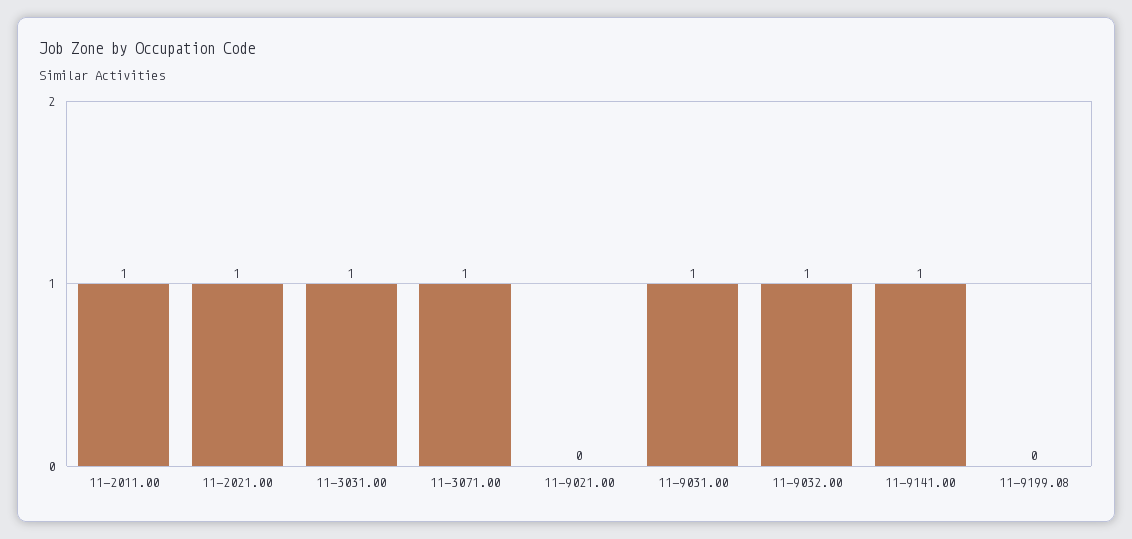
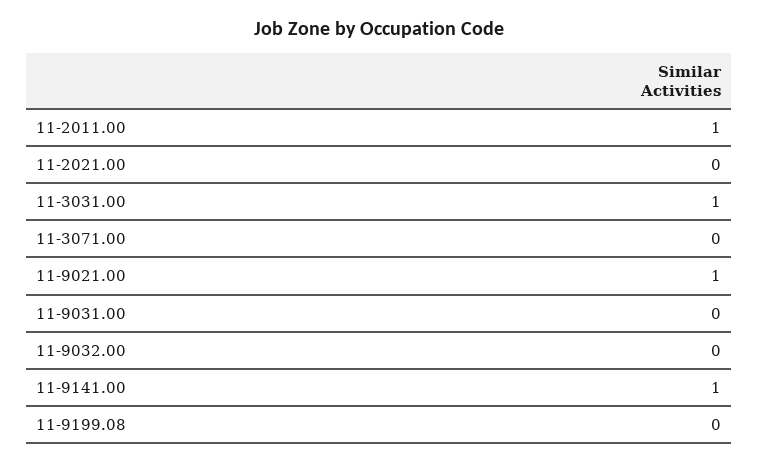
11-2021.00: 1 -> 0
11-3071.00: 1 -> 0
11-9021.00: 0 -> 1
11-9031.00: 1 -> 0
11-9032.00: 1 -> 0

